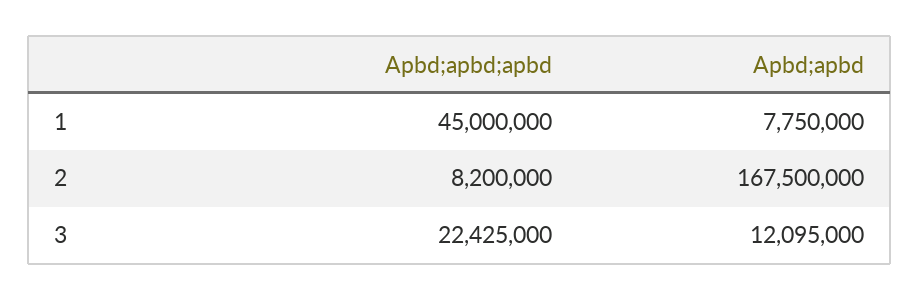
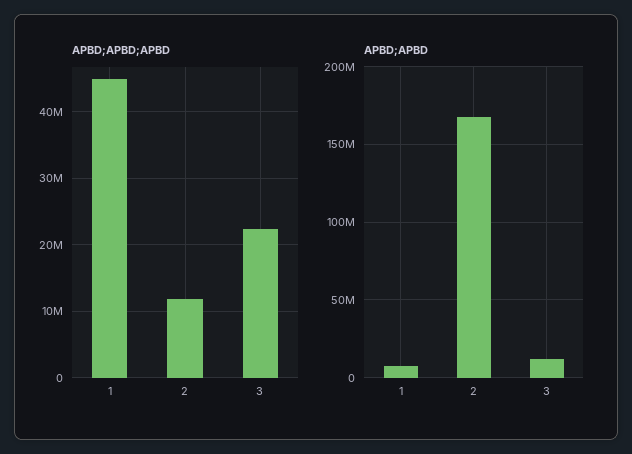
Apbd;apbd;apbd, 2: 8200000 -> 12000000

